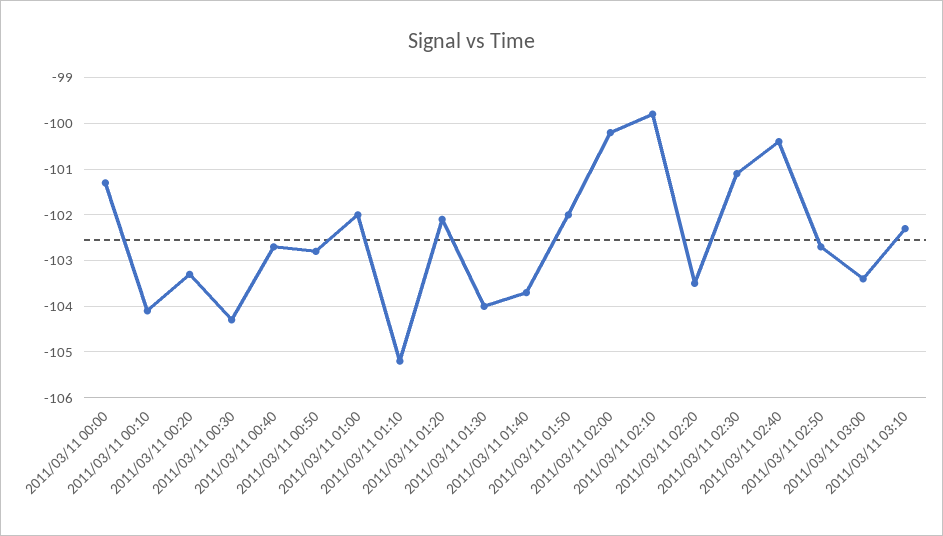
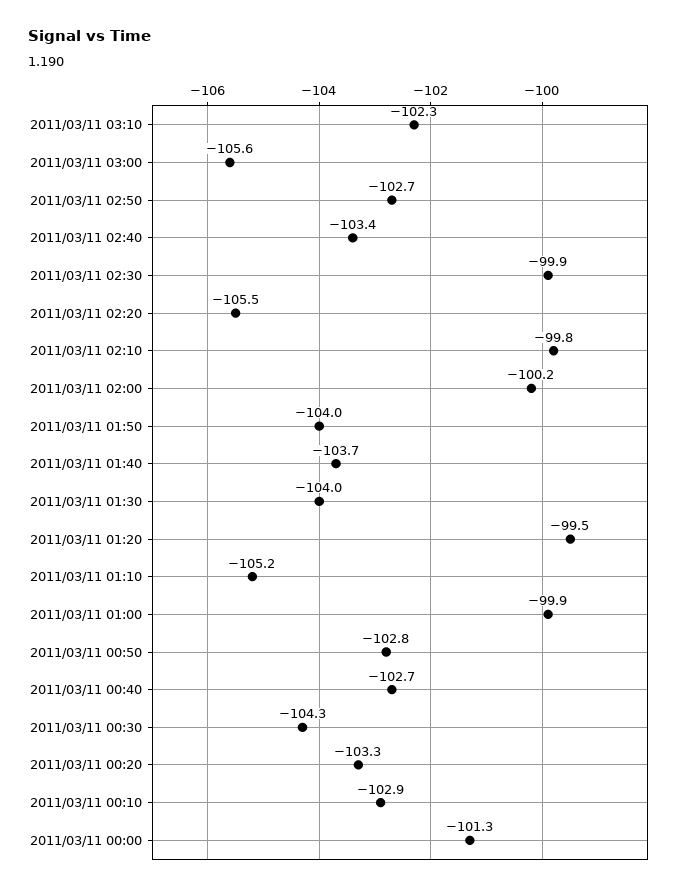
2011/03/11 00:10: -104 -> -102.9
2011/03/11 01:00: -102 -> -99.9
2011/03/11 01:20: -102 -> -99.5
2011/03/11 01:50: -102 -> -104
2011/03/11 02:20: -103.5 -> -105.5
2011/03/11 02:30: -101 -> -99.9
2011/03/11 02:40: -100.5 -> -103.4
2011/03/11 03:00: -103.5 -> -105.6

